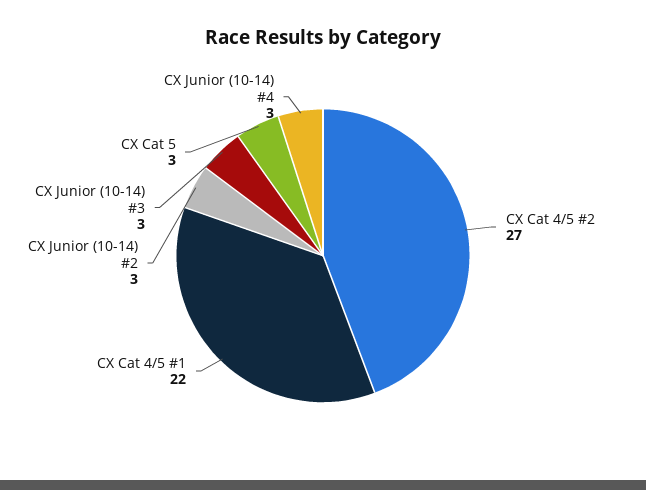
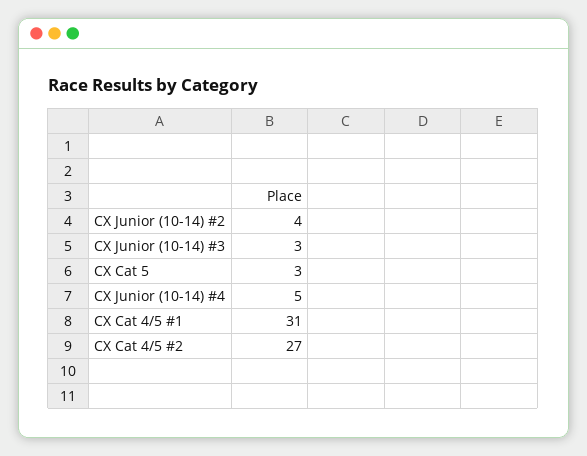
CX Cat 4/5 #1: 22 -> 31
CX Junior (10-14) #2: 3 -> 4
CX Junior (10-14) #4: 3 -> 5

